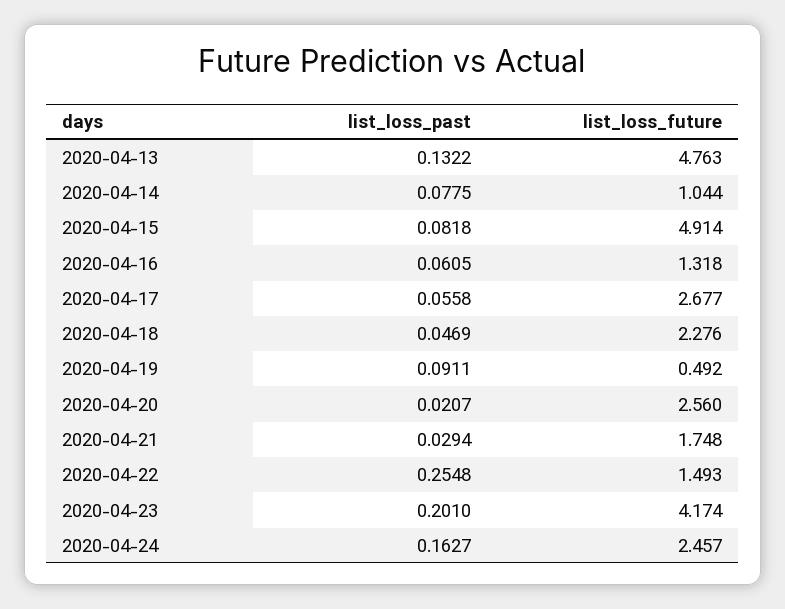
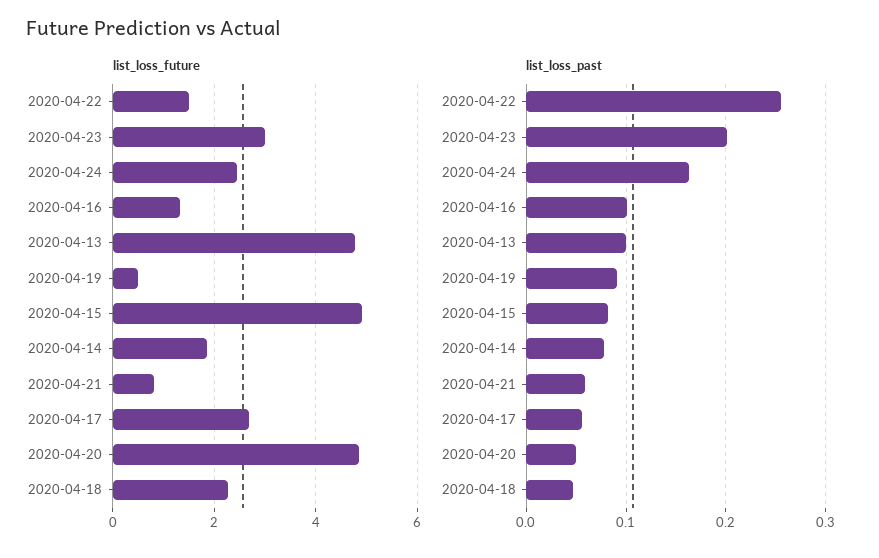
list_loss_past, 2020-04-13: 0.1322 -> 0.1
list_loss_future, 2020-04-14: 1.044 -> 1.8
list_loss_past, 2020-04-16: 0.0605 -> 0.1
list_loss_past, 2020-04-20: 0.0207 -> 0.05
list_loss_future, 2020-04-20: 2.56 -> 4.8
list_loss_past, 2020-04-21: 0.0294 -> 0.06
list_loss_future, 2020-04-21: 1.748 -> 0.8
list_loss_future, 2020-04-23: 4.174 -> 3

